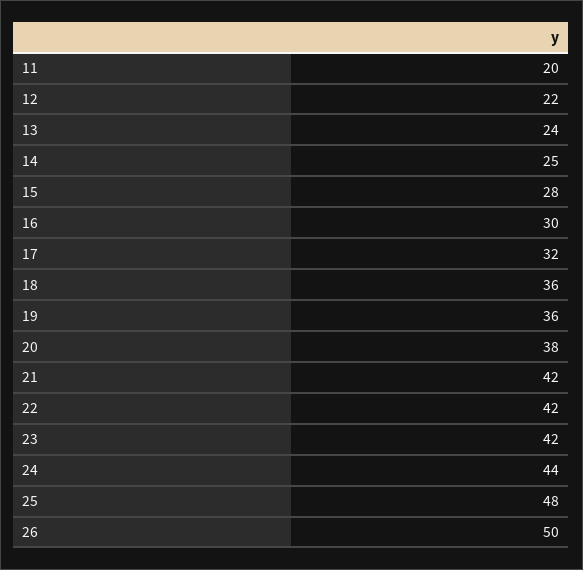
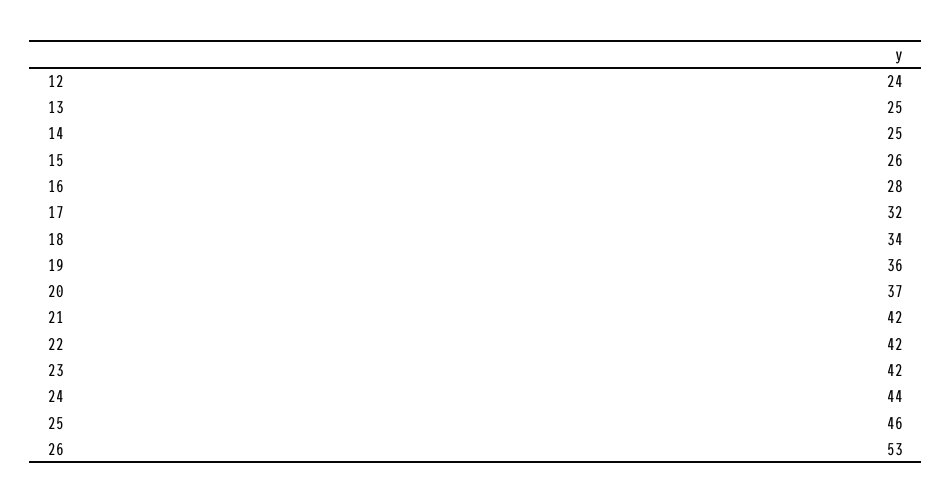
11: 20 -> none
12: 22 -> 24
13: 24 -> 25
15: 28 -> 26
16: 30 -> 28
18: 36 -> 34
20: 38 -> 37
25: 48 -> 46
26: 50 -> 53

